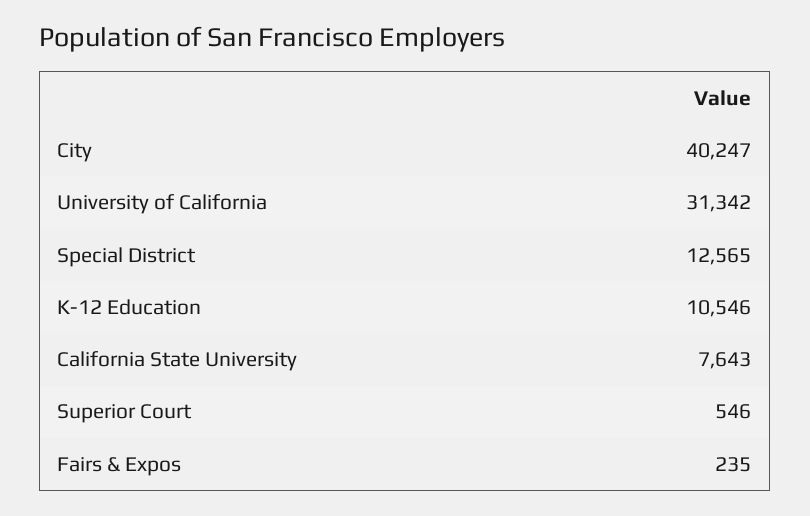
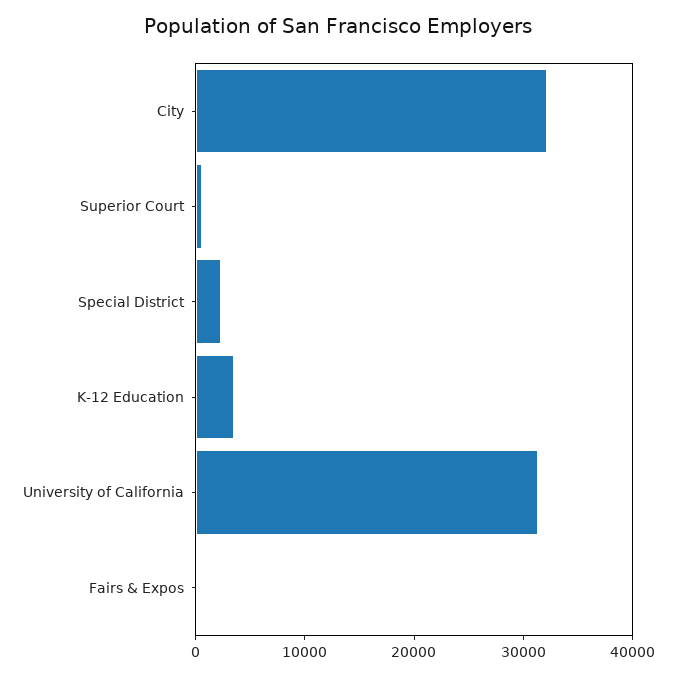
City: 40247 -> 32000
Special District: 12565 -> 2000
K-12 Education: 10546 -> 4000
California State University: 7643 -> none

